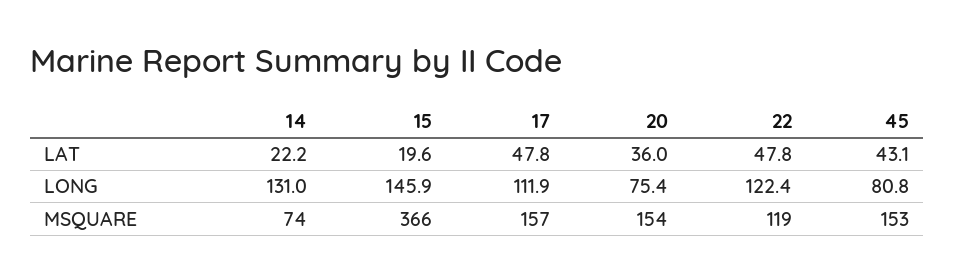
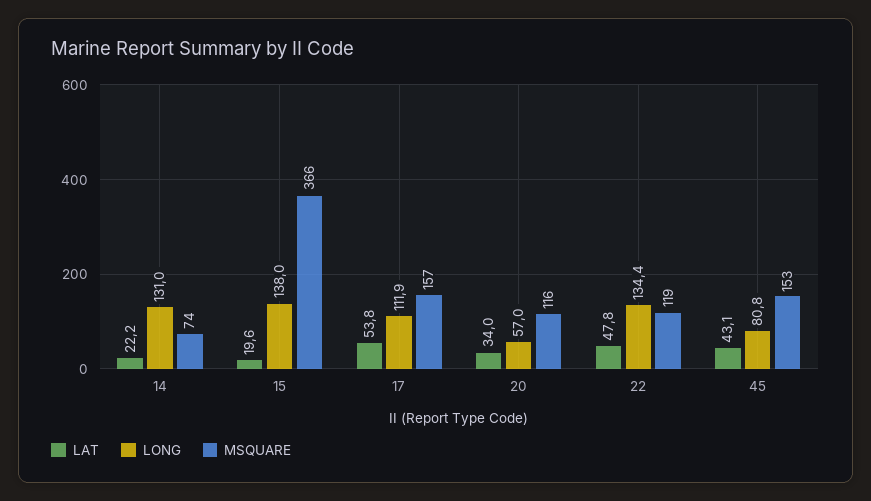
LAT, 17: 47.8 -> 53.8
LAT, 20: 36 -> 34
LONG, 15: 145.9 -> 138
LONG, 20: 75.4 -> 57
LONG, 22: 122.4 -> 134.4
MSQUARE, 20: 154 -> 116

